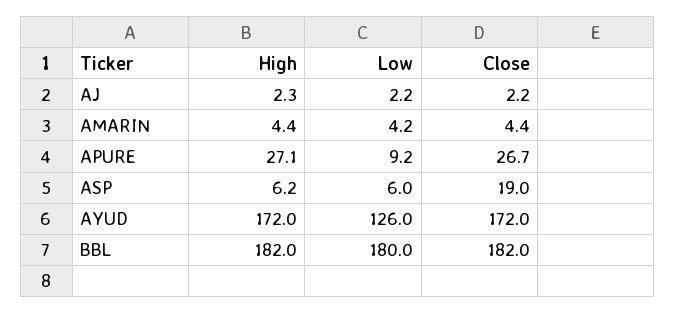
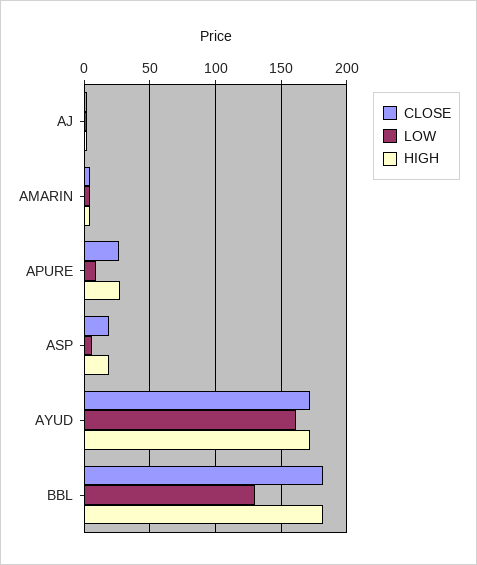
High, ASP: 6.2 -> 20
Low, AYUD: 126 -> 160
Low, BBL: 180 -> 130

